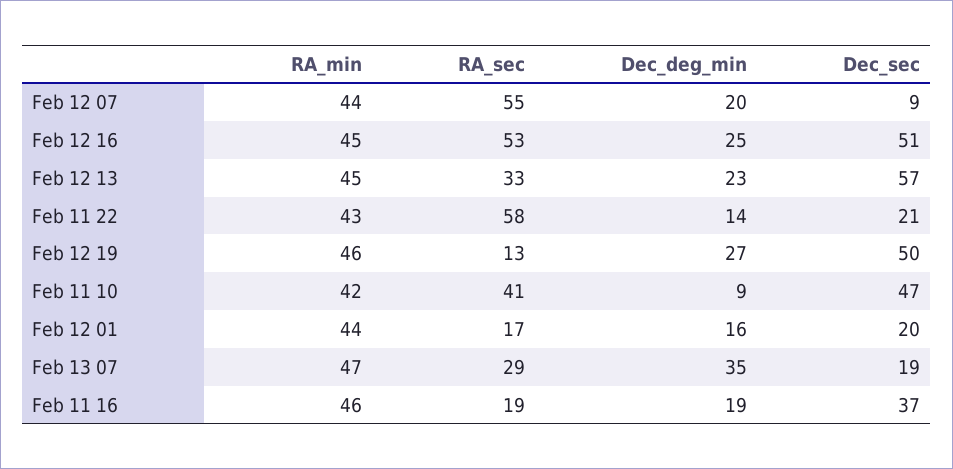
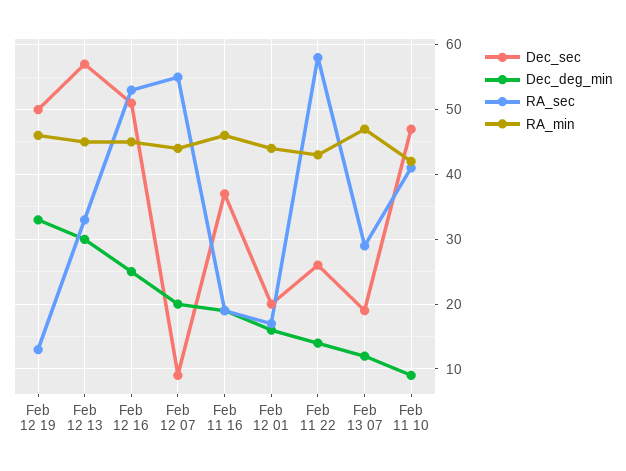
Dec_deg_min, Feb 12 13: 23 -> 30
Dec_sec, Feb 11 22: 21 -> 26
Dec_deg_min, Feb 12 19: 27 -> 33
Dec_deg_min, Feb 13 07: 35 -> 12

